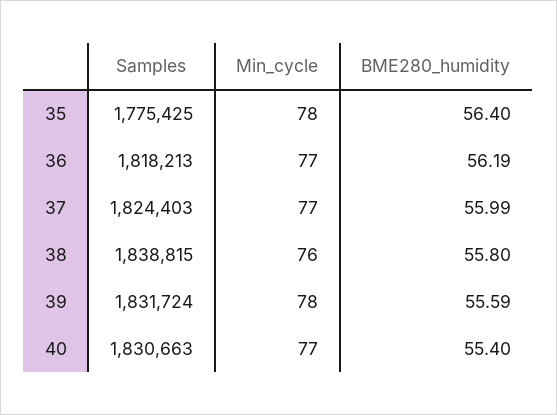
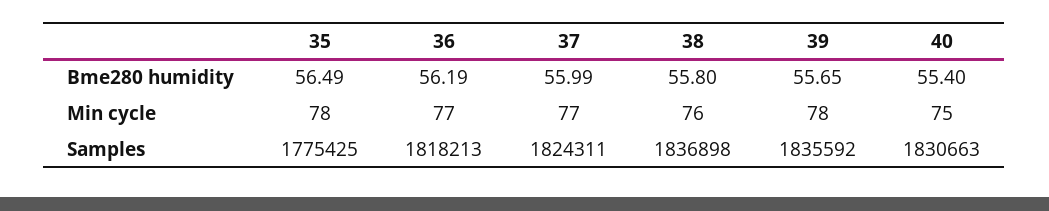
BME280_humidity, 35: 56.4 -> 56.49
Samples, 37: 1824403 -> 1824311
Samples, 38: 1838815 -> 1836898
Samples, 39: 1831724 -> 1835592
BME280_humidity, 39: 55.59 -> 55.65
Min_cycle, 40: 77 -> 75

